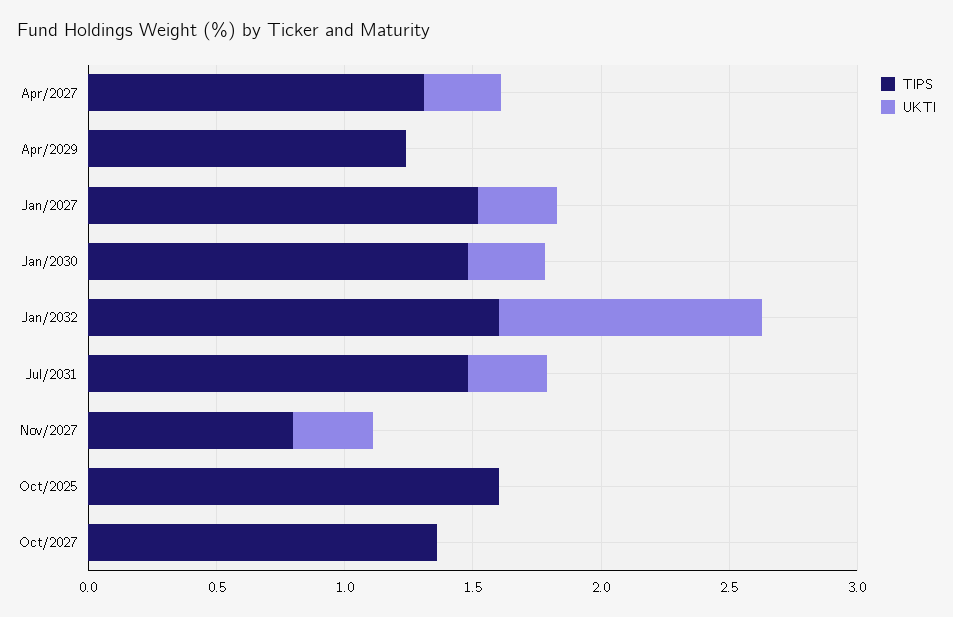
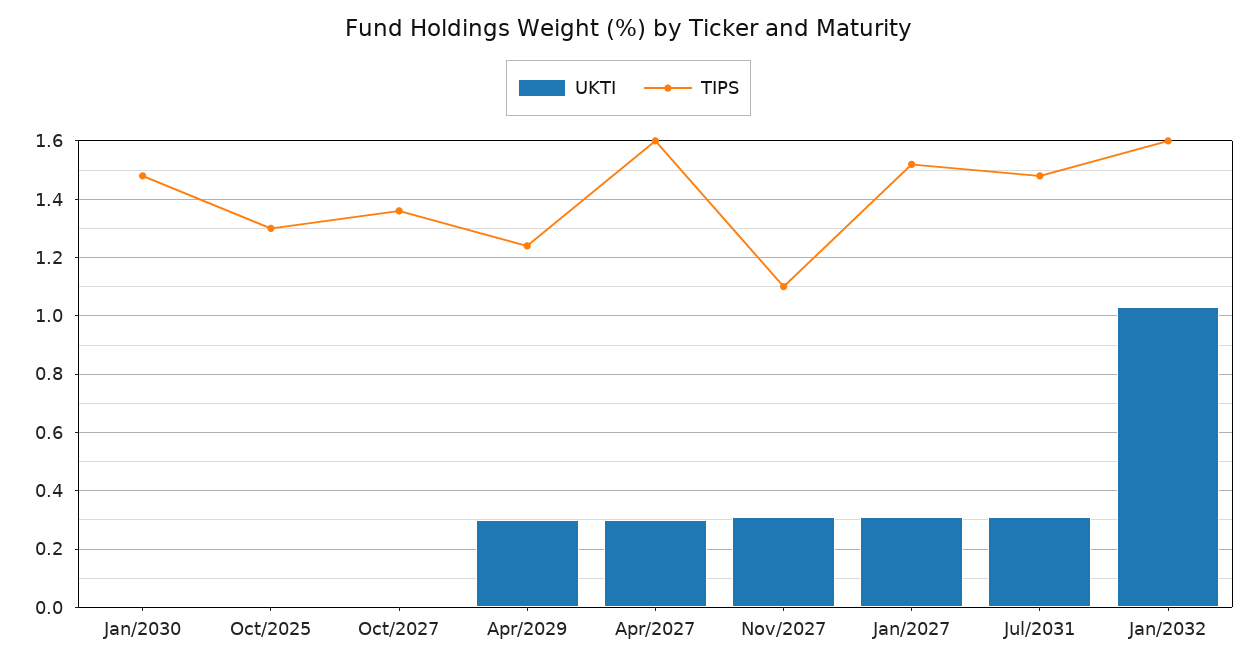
TIPS, Apr/2027: 1.3 -> 1.6
UKTI, Apr/2029: 0 -> 0.3
UKTI, Jan/2030: 0.3 -> 0
TIPS, Nov/2027: 0.8 -> 1.1
TIPS, Oct/2025: 1.6 -> 1.3

